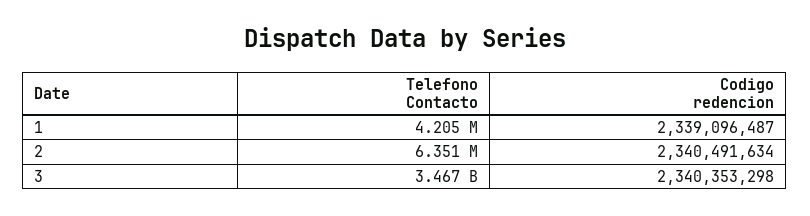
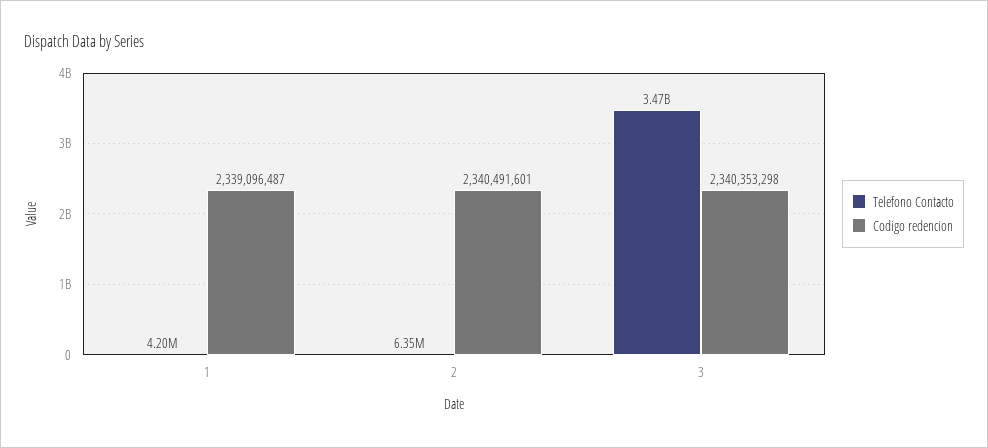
Codigo redencion, 2: 2340491634 -> 2340491601

